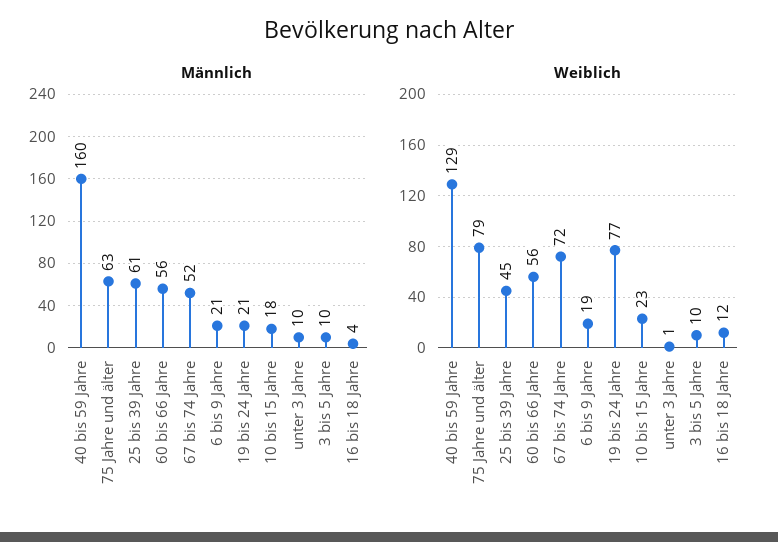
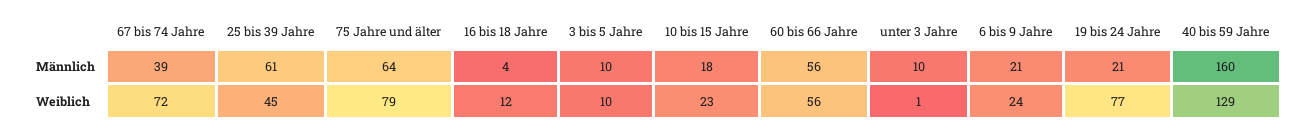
Männlich, 75 Jahre und älter: 63 -> 64
Männlich, 67 bis 74 Jahre: 52 -> 39
Weiblich, 6 bis 9 Jahre: 19 -> 24

